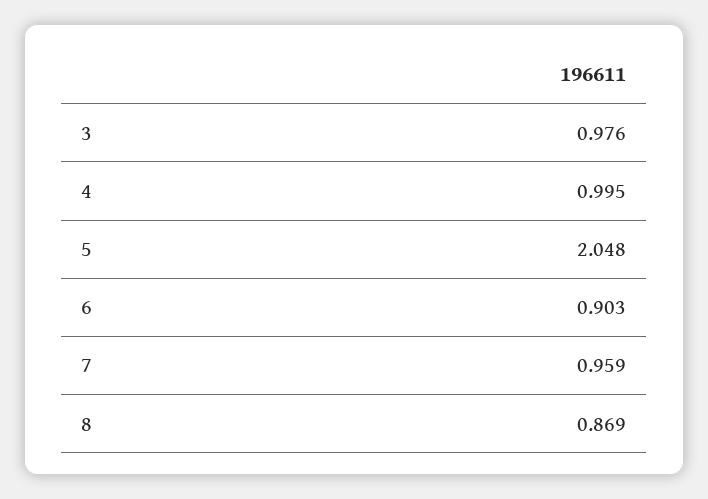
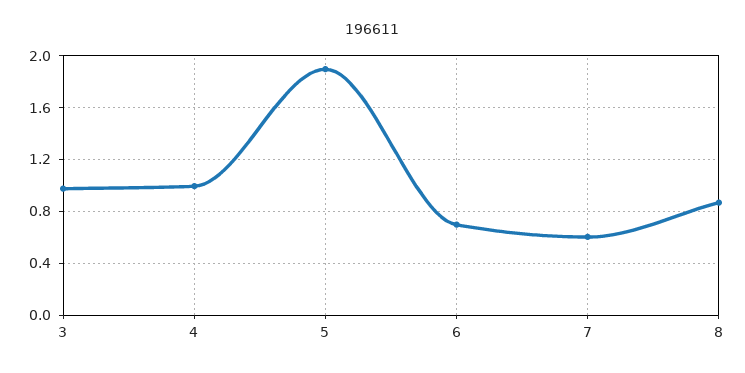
5: 2.048 -> 1.9
6: 0.903 -> 0.7
7: 0.959 -> 0.6

